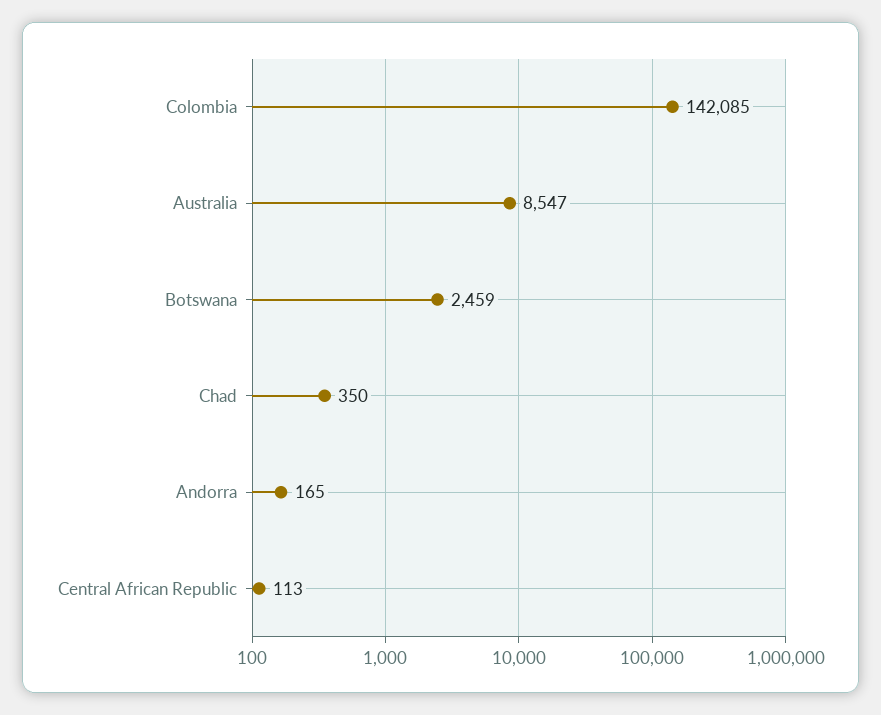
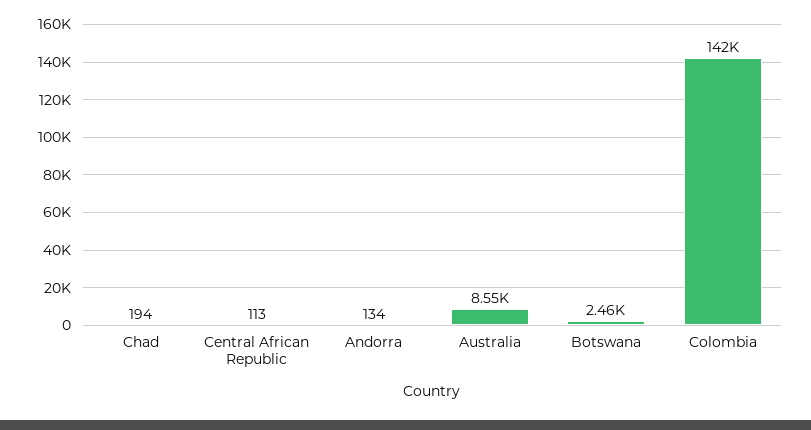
Chad: 350 -> 194
Andorra: 165 -> 134

